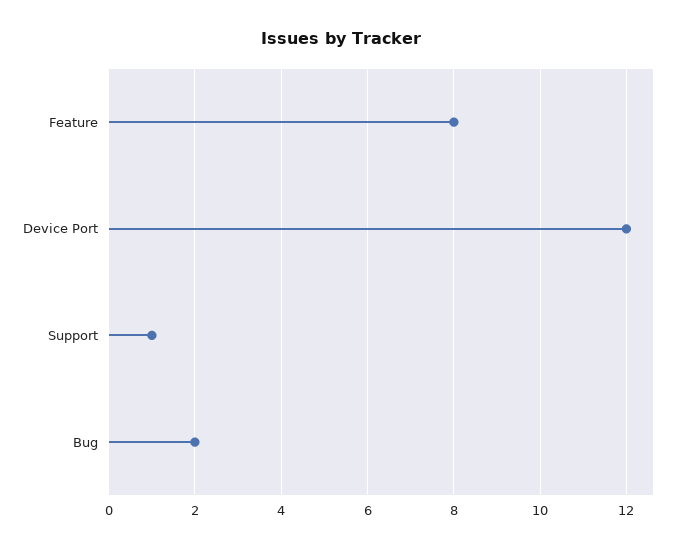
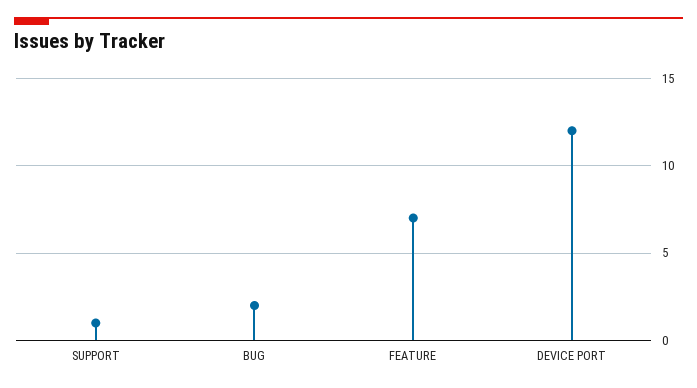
Feature: 8 -> 7

